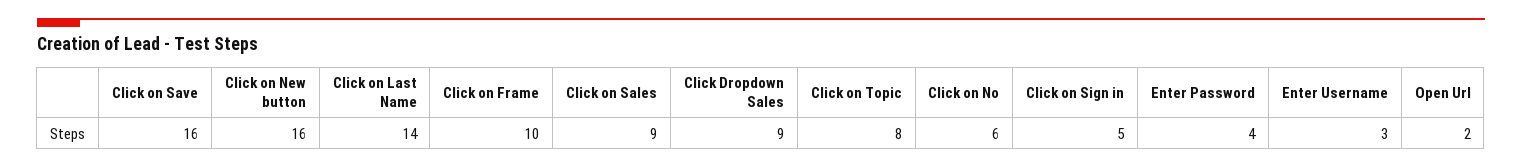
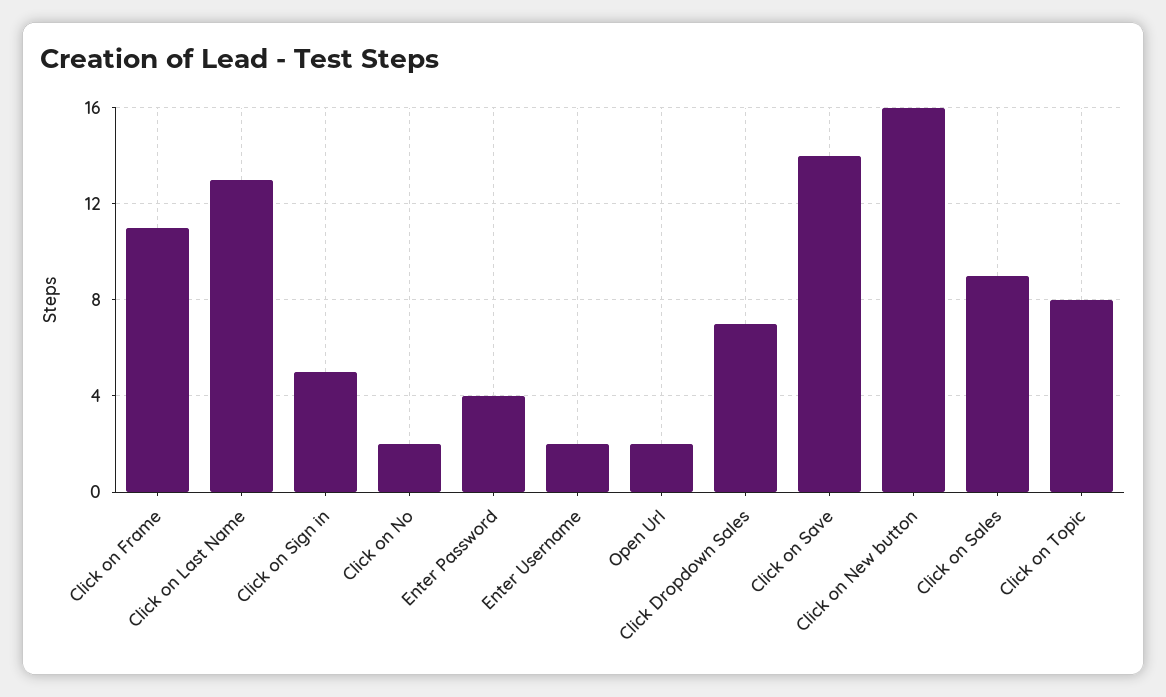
Click on Save: 16 -> 14
Click on Last Name: 14 -> 13
Click on Frame: 10 -> 11
Click Dropdown Sales: 9 -> 7
Click on No: 6 -> 2
Enter Username: 3 -> 2

